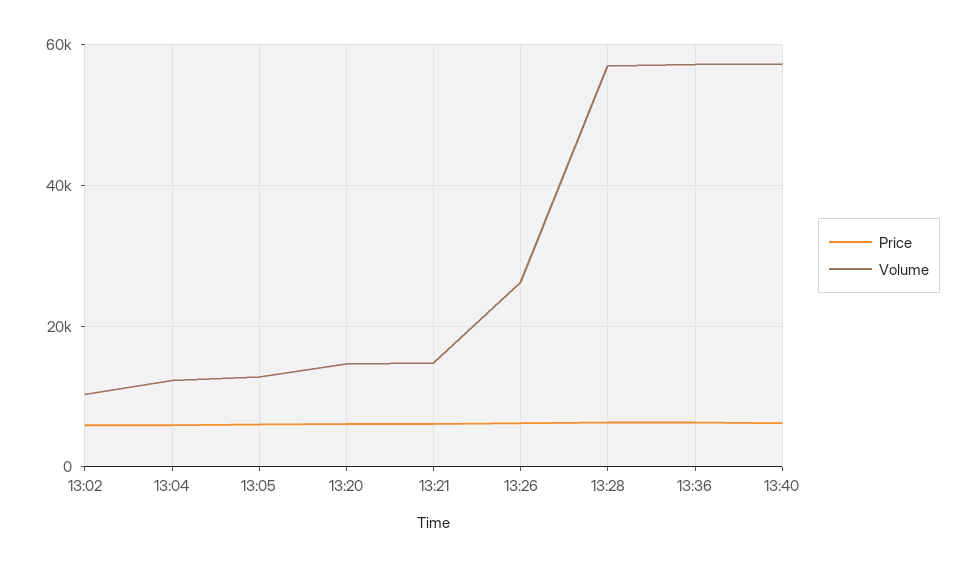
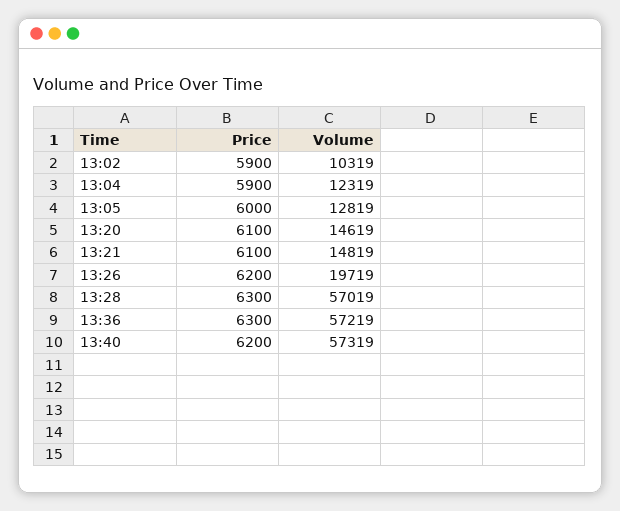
Volume, 13:26: 26000 -> 19719

